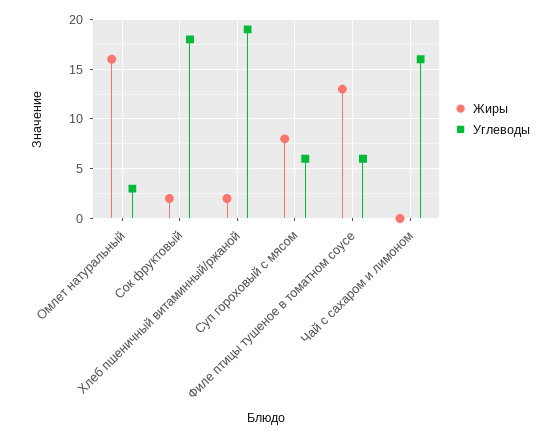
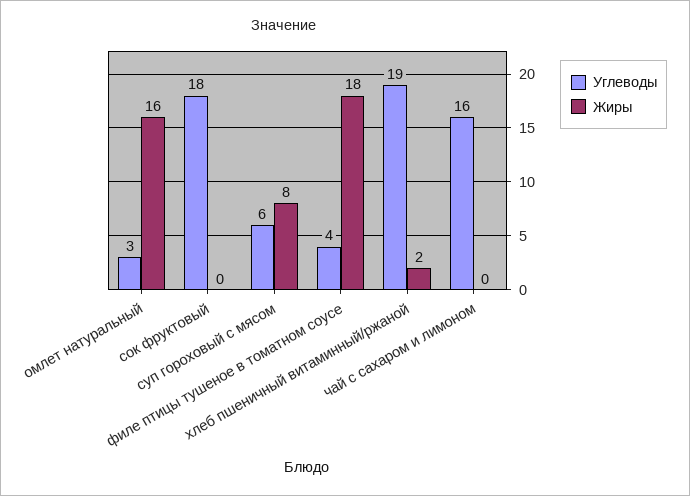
Жиры, Сок фруктовый: 2 -> 0
Жиры, Филе птицы тушеное в томатном соусе: 13 -> 18
Углеводы, Филе птицы тушеное в томатном соусе: 6 -> 4

